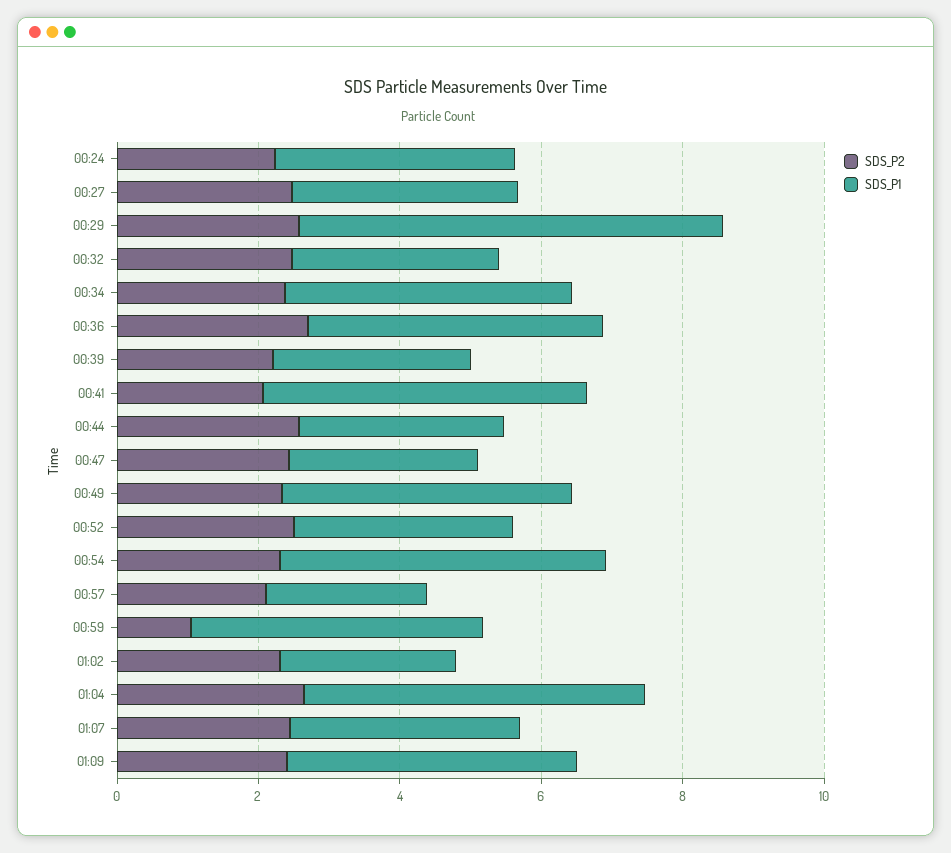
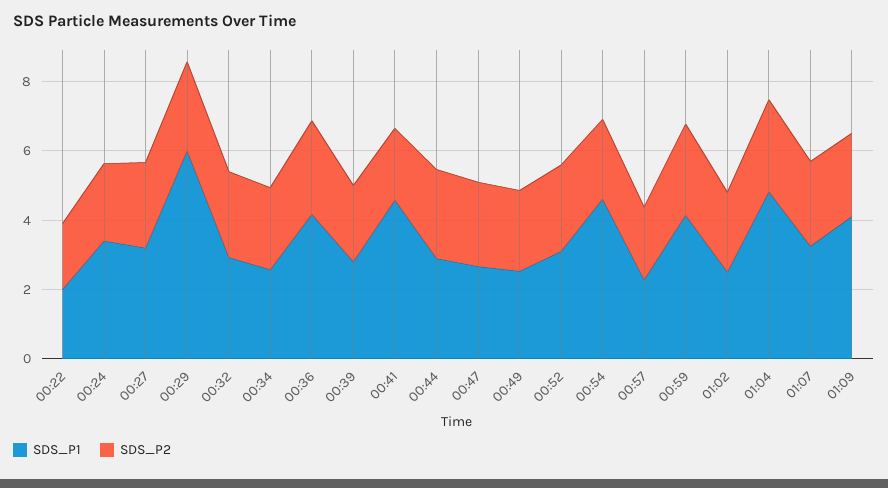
SDS_P1, 00:34: 4 -> 2.5
SDS_P1, 00:49: 4 -> 2.5
SDS_P2, 00:59: 1 -> 2.5
SDS_P1, 00:22: none -> 2
SDS_P2, 00:22: none -> 2

